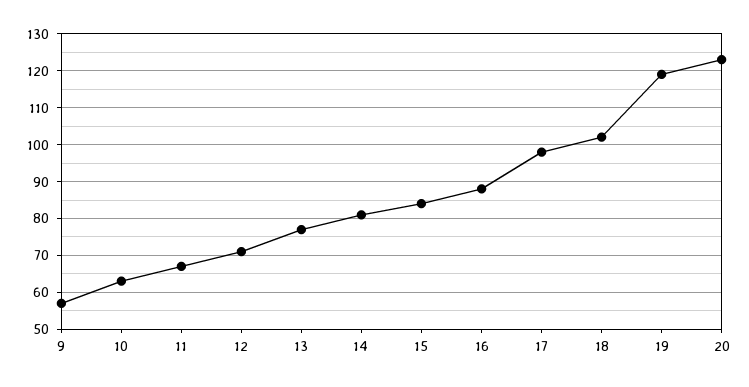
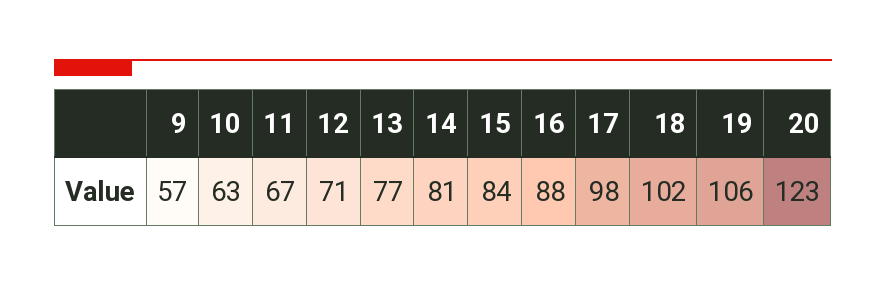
19: 120 -> 106

